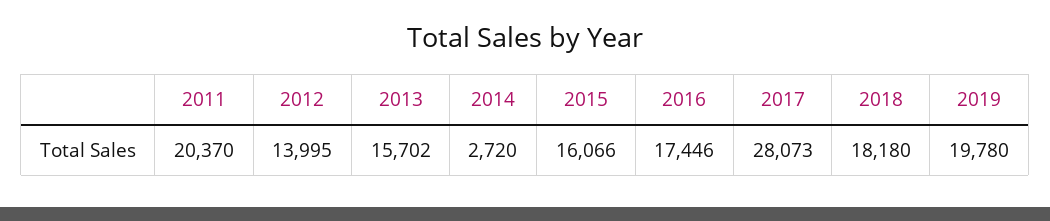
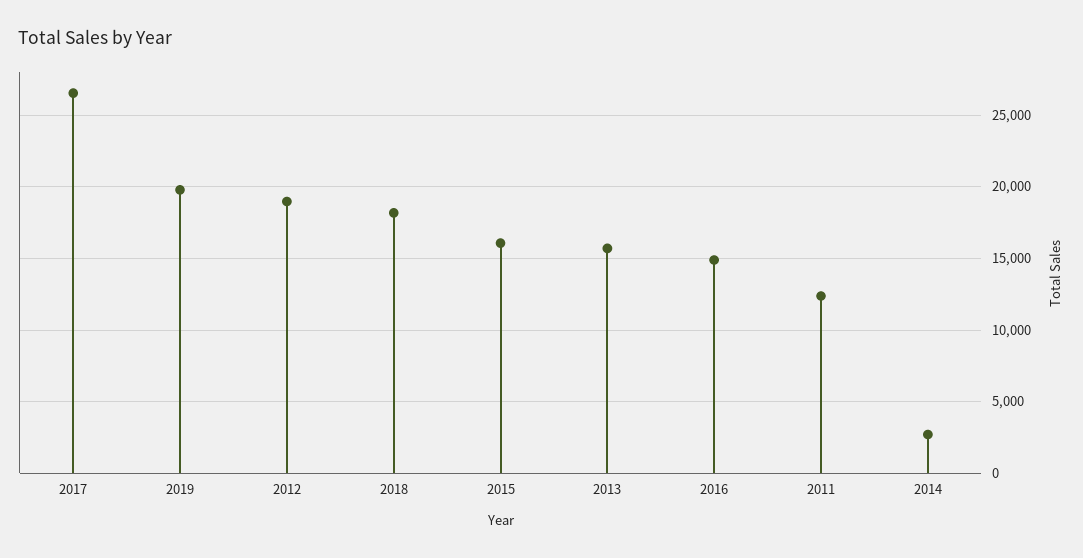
2011: 20370 -> 12500
2012: 13995 -> 19000
2016: 17446 -> 15000
2017: 28073 -> 26500

